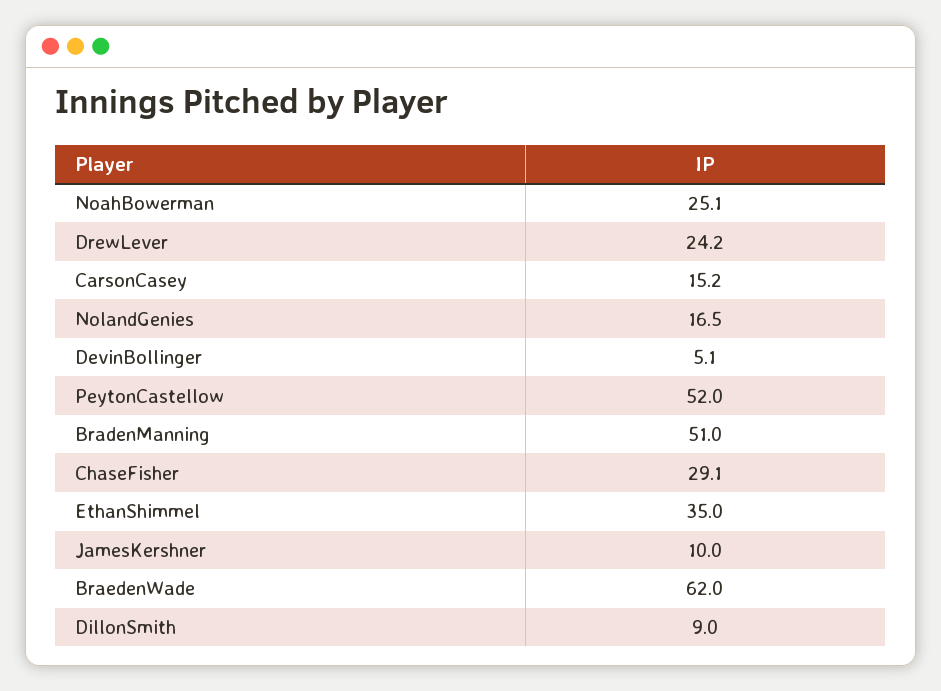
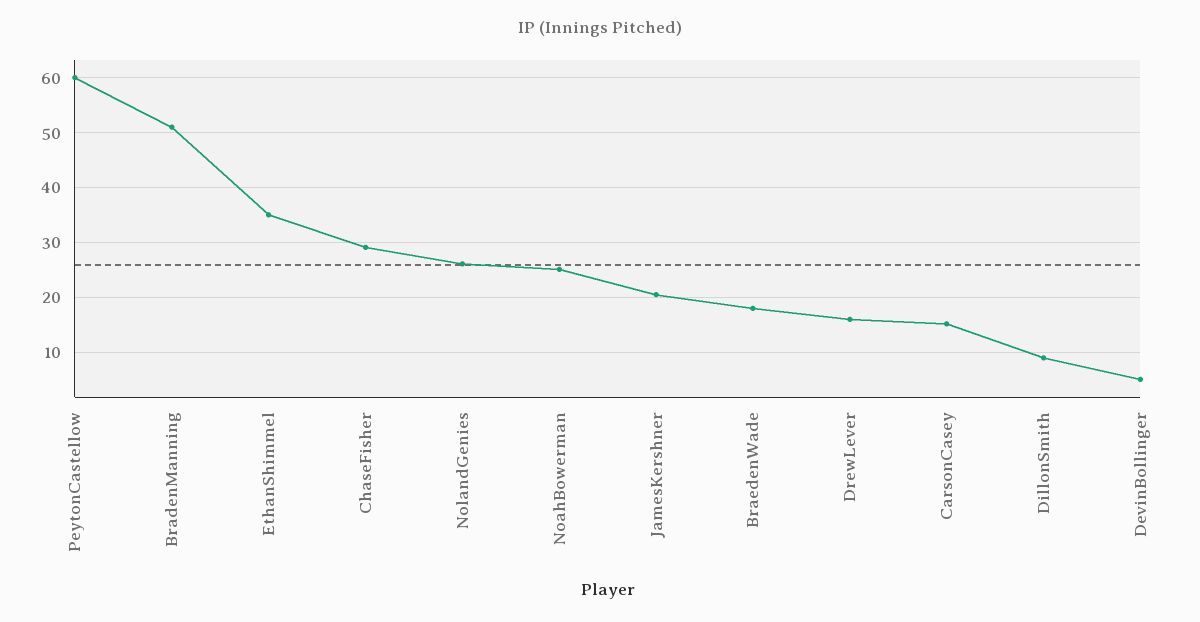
DrewLever: 24.2 -> 16
NolandGenies: 16.5 -> 26
PeytonCastellow: 52 -> 60
JamesKershner: 10 -> 20
BraedenWade: 62 -> 18

